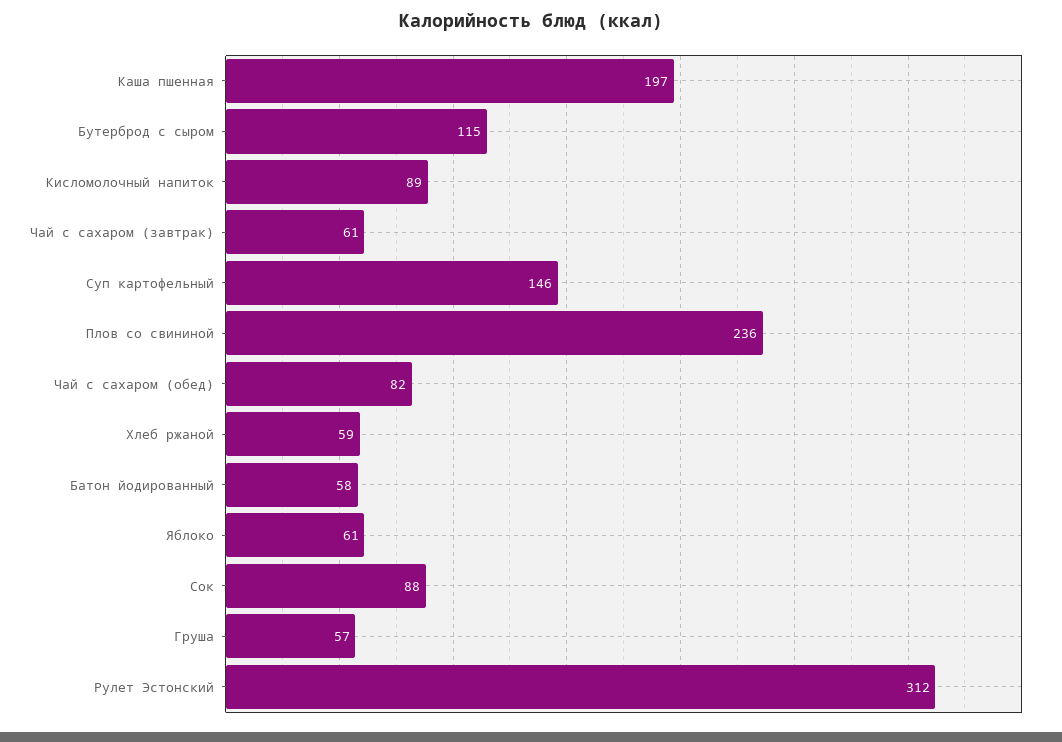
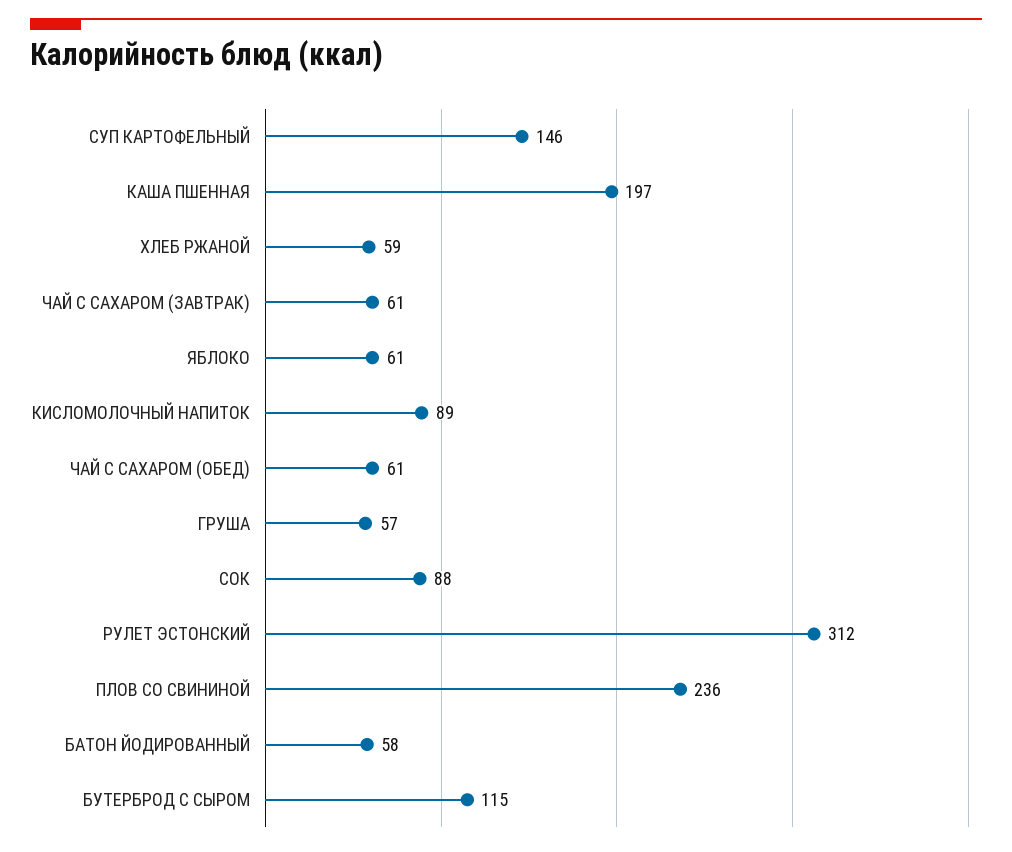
Чай с сахаром (обед): 82 -> 61

